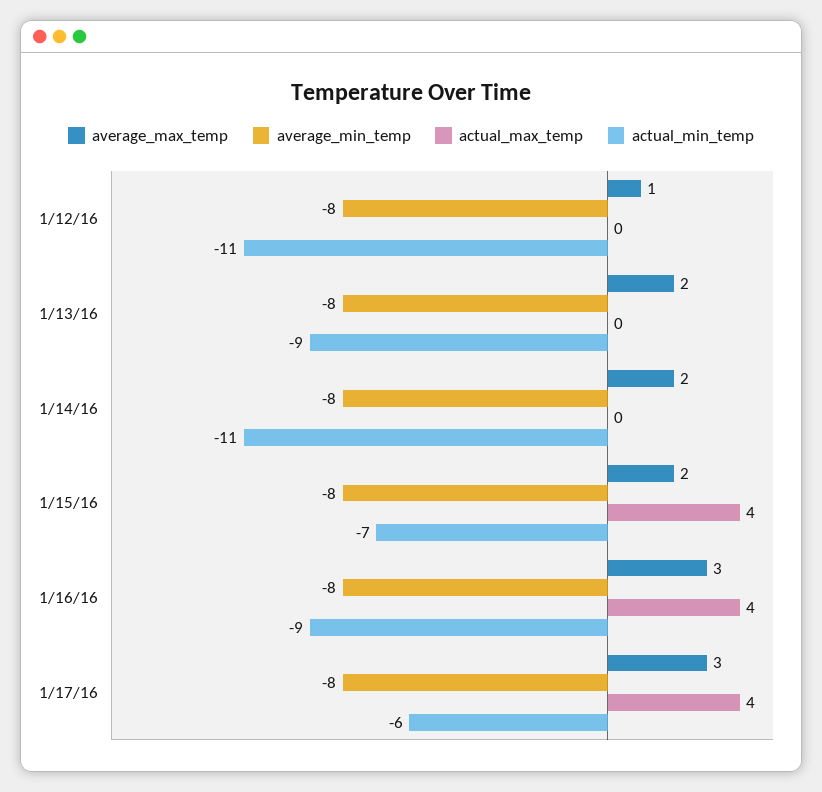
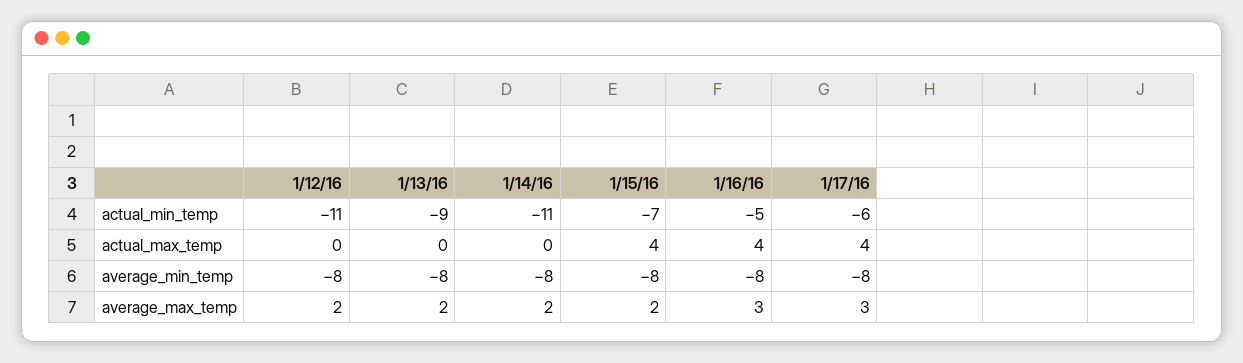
average_max_temp, 1/12/16: 1 -> 2
actual_min_temp, 1/16/16: -9 -> -5

